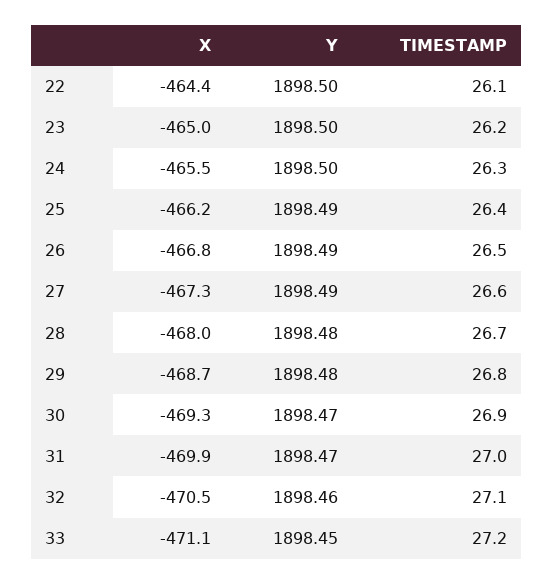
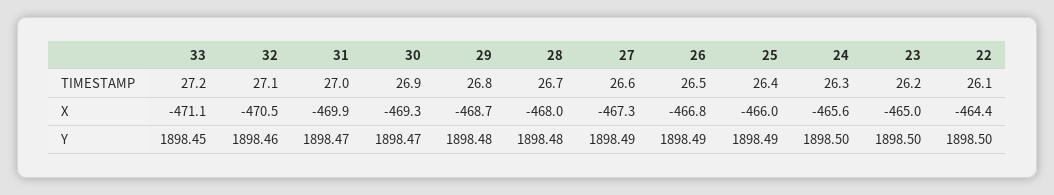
X, 24: -465.5 -> -465.6
X, 25: -466.2 -> -466

